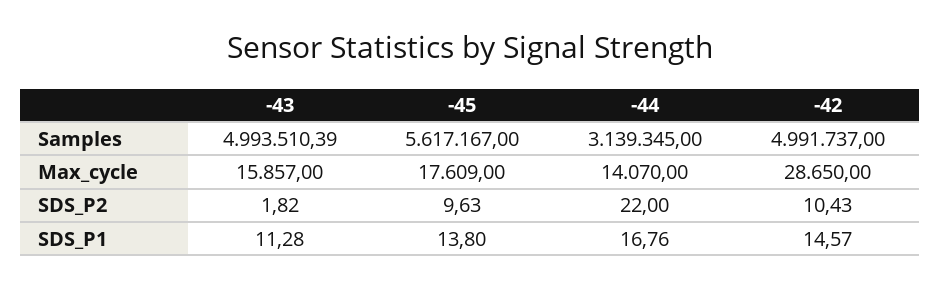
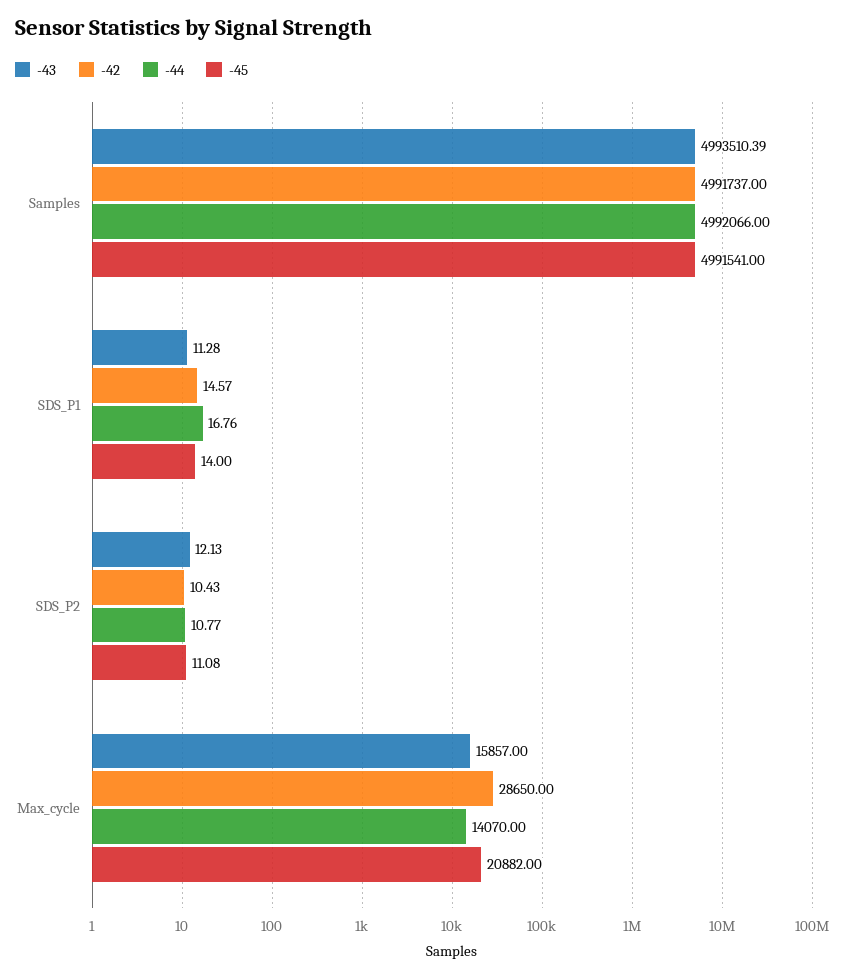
-45, Samples: 5617167 -> 4991541
-44, Samples: 3139345 -> 4992066
-45, Max_cycle: 17609 -> 20882
-43, SDS_P2: 1.82 -> 12.13
-45, SDS_P2: 9.63 -> 11.08
-44, SDS_P2: 22 -> 10.77
-45, SDS_P1: 13.8 -> 14

